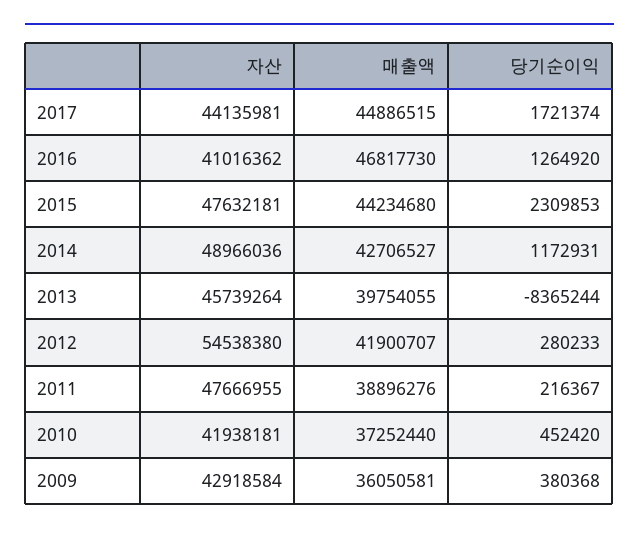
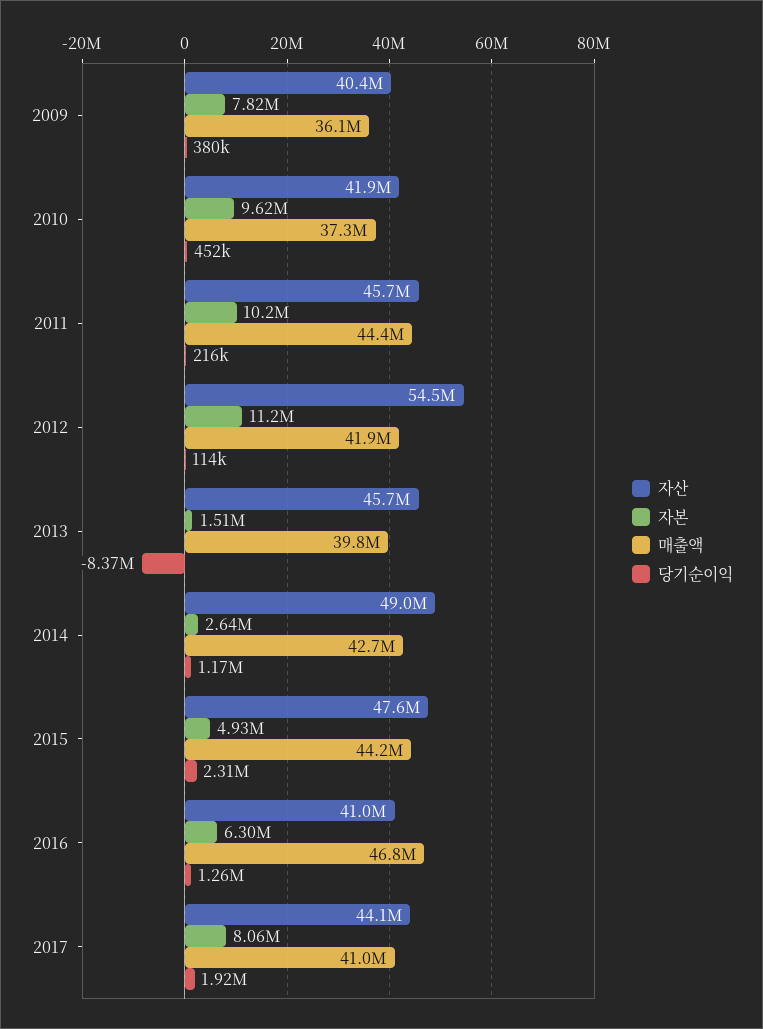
매출액, 2017: 44886515 -> 41000000
당기순이익, 2017: 1721374 -> 1920000
당기순이익, 2012: 280233 -> 114000
자산, 2011: 47666955 -> 45700000
매출액, 2011: 38896276 -> 44400000
자산, 2009: 42918584 -> 40400000
자본, 2009: none -> 7820000
자본, 2010: none -> 9620000
자본, 2011: none -> 10200000
자본, 2012: none -> 11200000
자본, 2013: none -> 1510000
자본, 2014: none -> 2640000
자본, 2015: none -> 4930000
자본, 2016: none -> 6300000
자본, 2017: none -> 8060000

